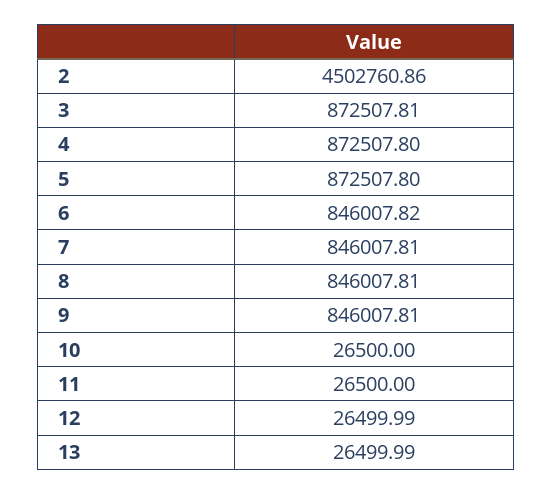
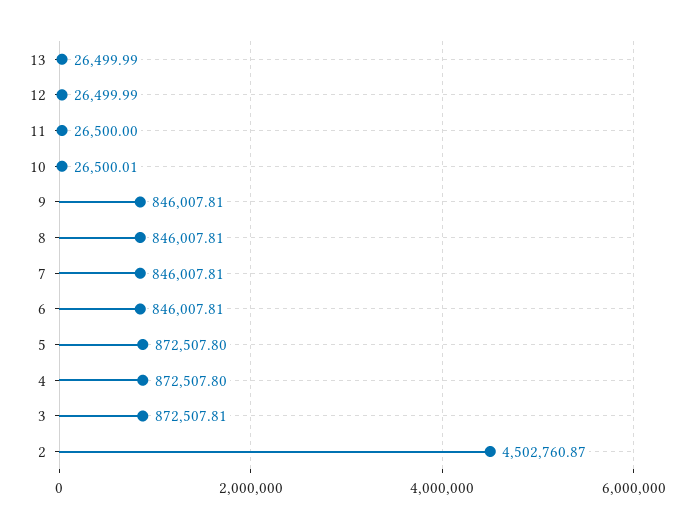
2: 4502760.86 -> 4502760.87
6: 846007.82 -> 846007.81
10: 26500 -> 26500.01

